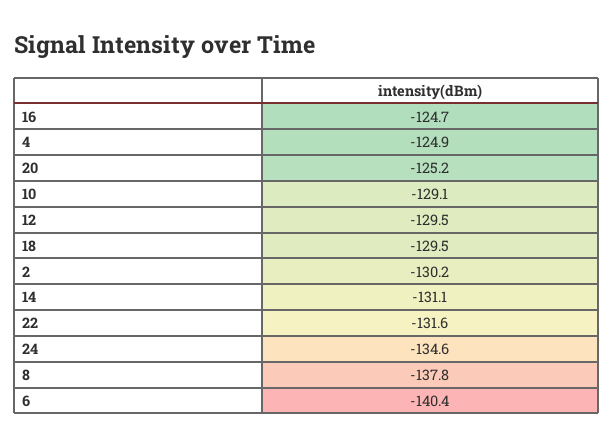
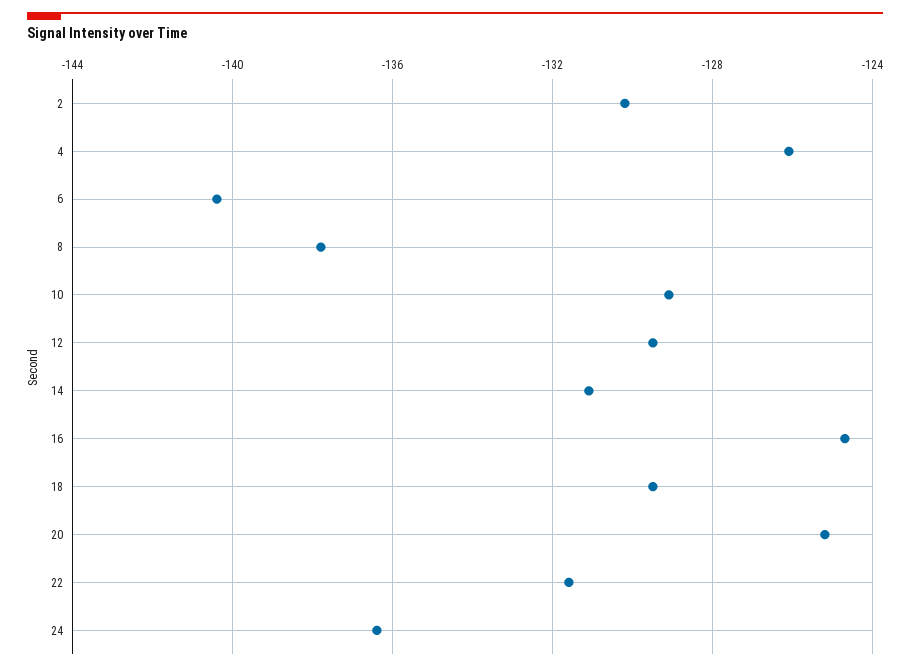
4: -124.9 -> -126
24: -134.6 -> -136.5

